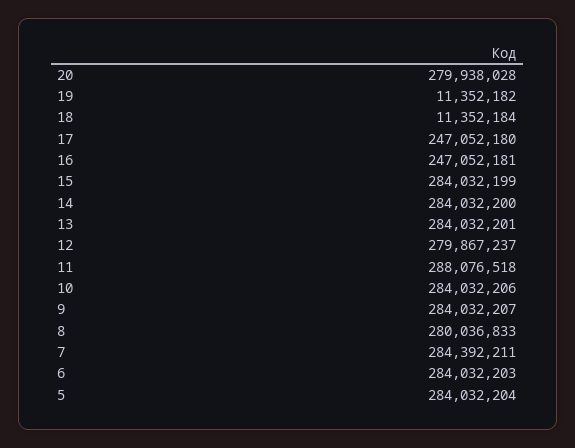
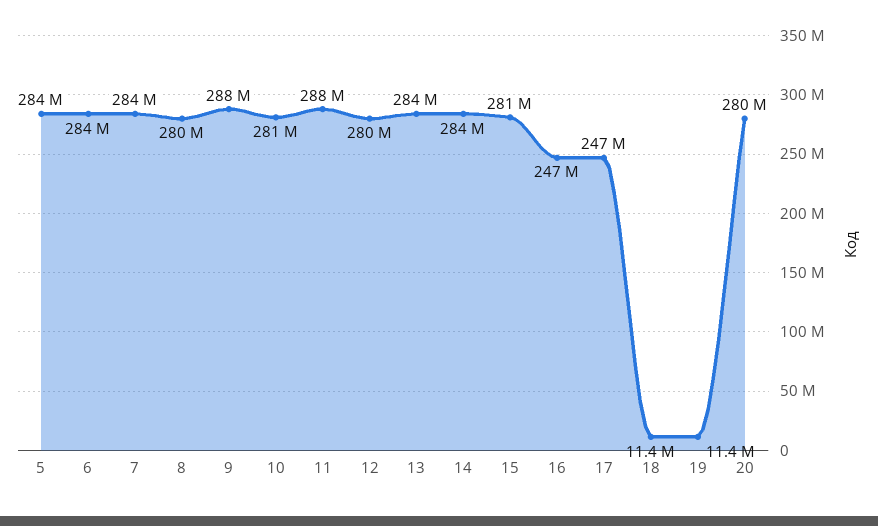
15: 284032199 -> 281000000
10: 284032206 -> 281000000
9: 284032207 -> 288000000

